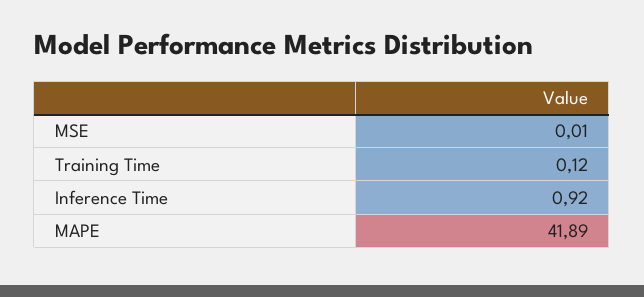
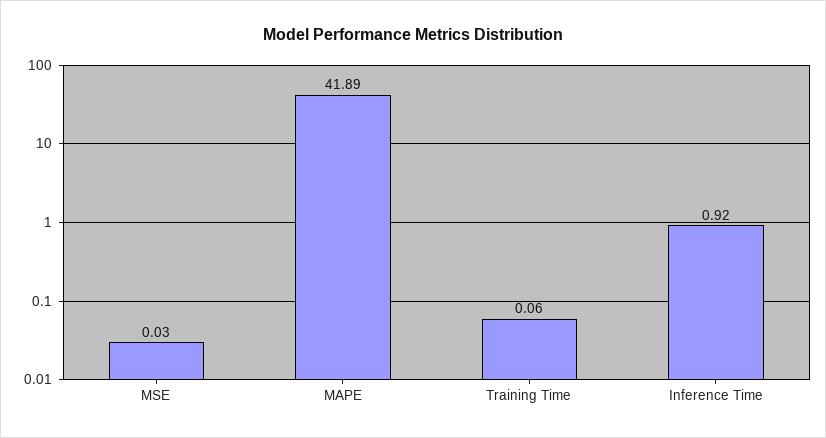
MSE: 0.01 -> 0.03
Training Time: 0.12 -> 0.06

